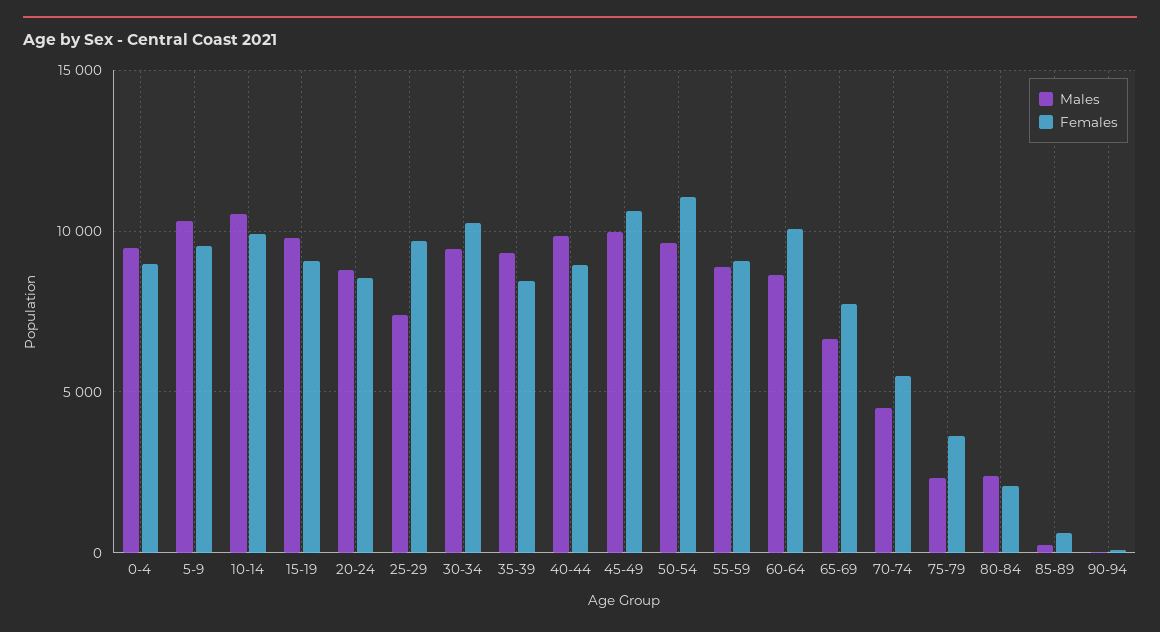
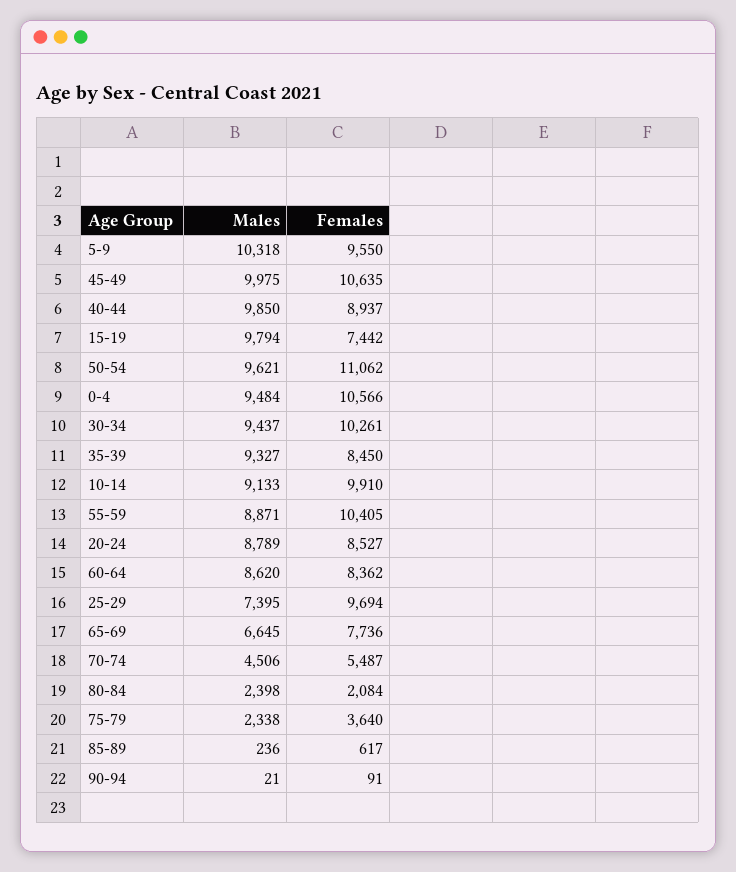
Females, 0-4: 9000 -> 10566
Males, 10-14: 10500 -> 9133
Females, 15-19: 9000 -> 7442
Females, 55-59: 9000 -> 10405
Females, 60-64: 10000 -> 8362

